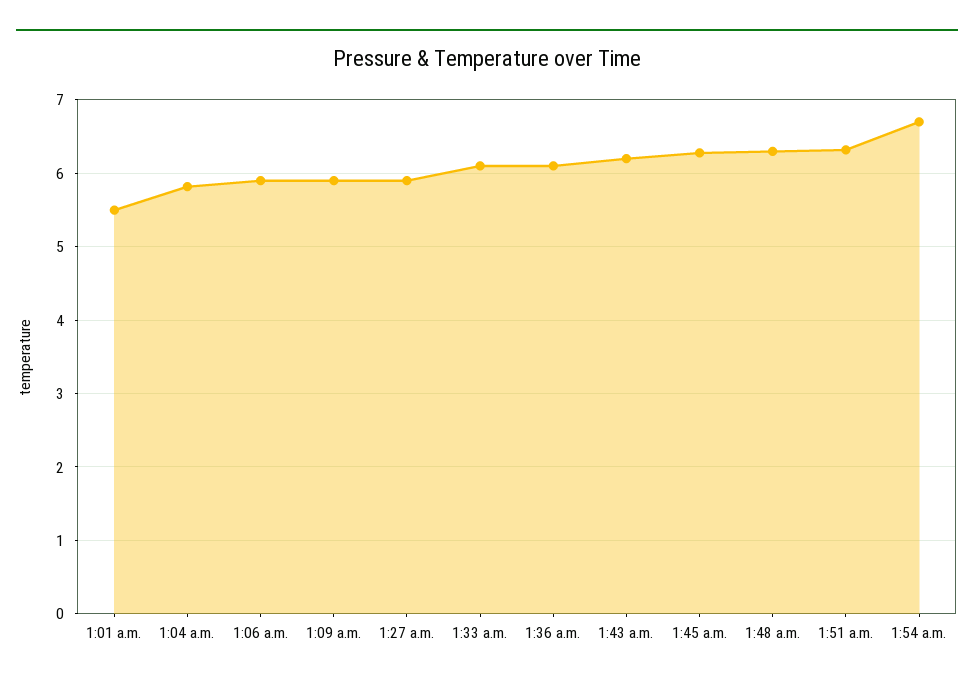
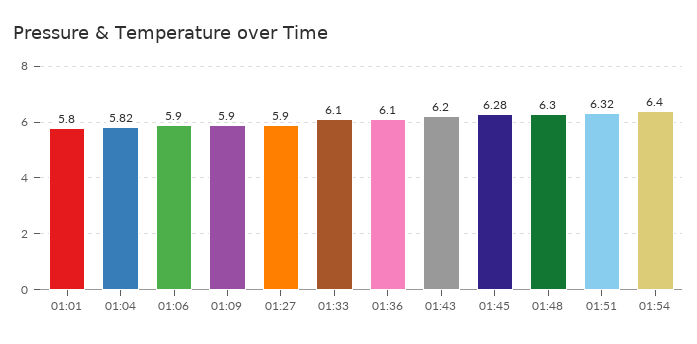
1:01 a.m.: 5.5 -> 5.8
1:54 a.m.: 6.7 -> 6.4

